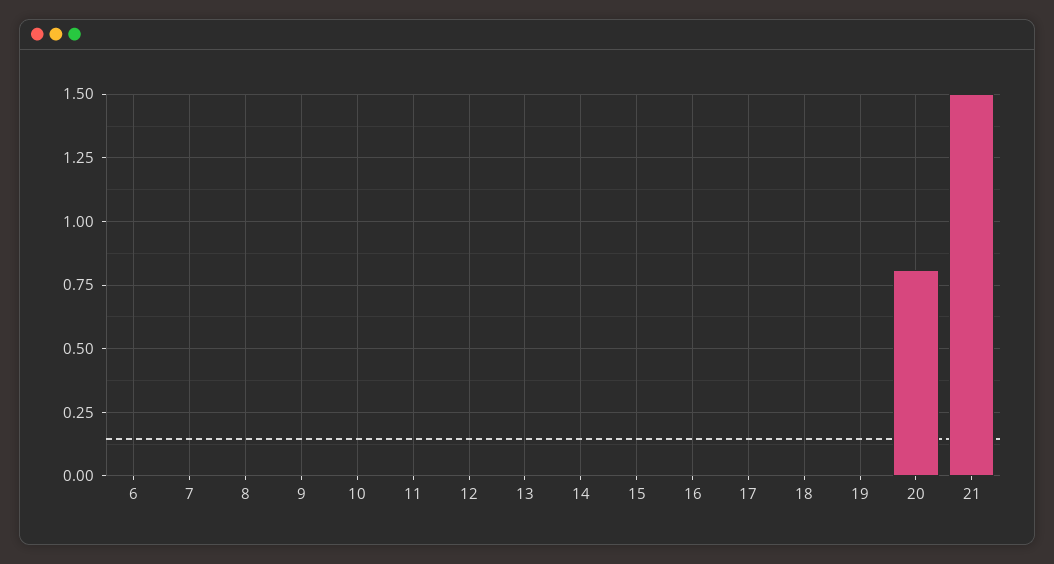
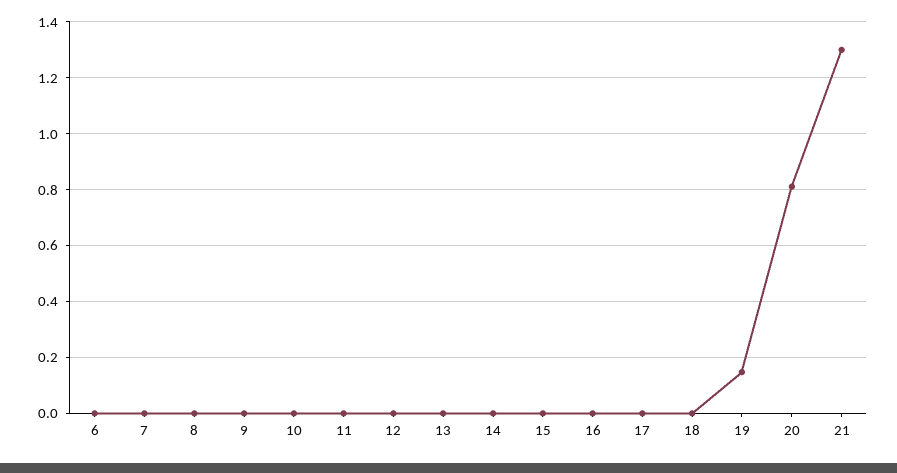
19: 0 -> 0.15
21: 1.5 -> 1.3

